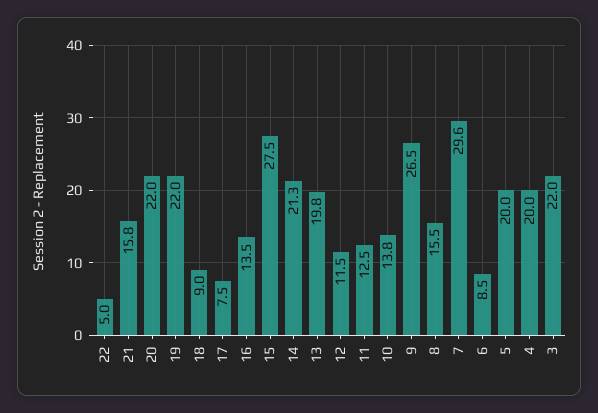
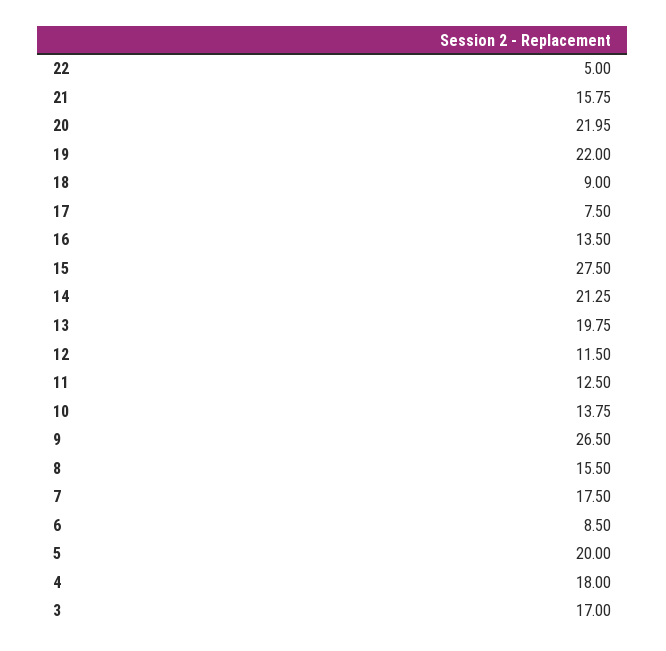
7: 29.6 -> 17.5
4: 20 -> 18
3: 22 -> 17

